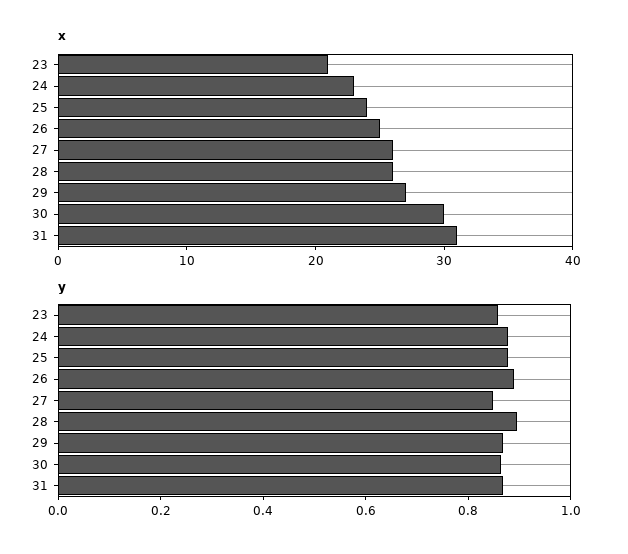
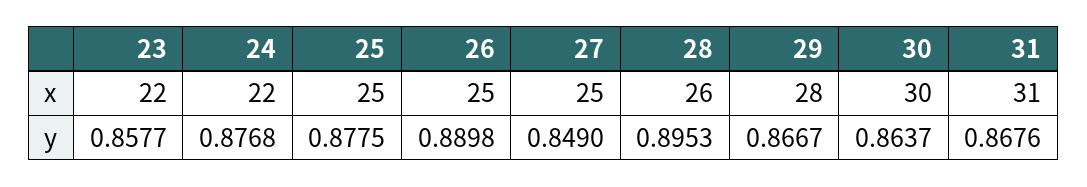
x, 23: 21 -> 22
x, 24: 23 -> 22
x, 25: 24 -> 25
x, 27: 26 -> 25
x, 29: 27 -> 28

